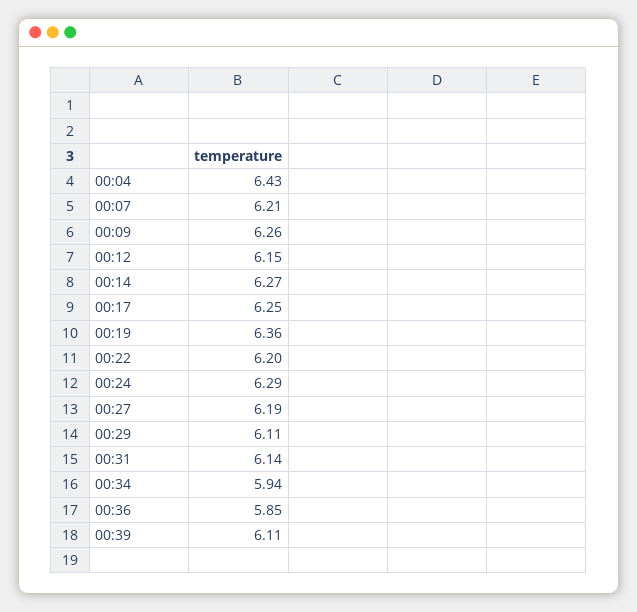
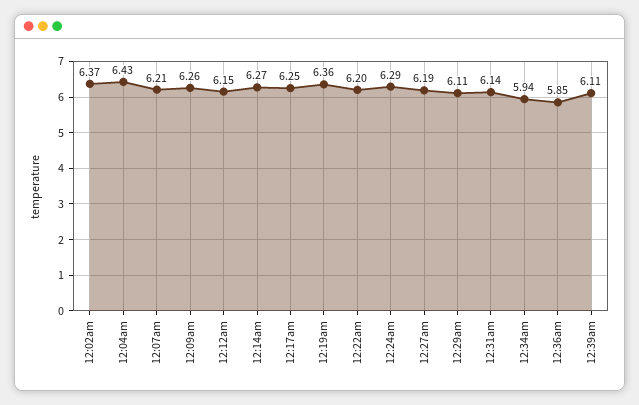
12:02am: none -> 6.37

